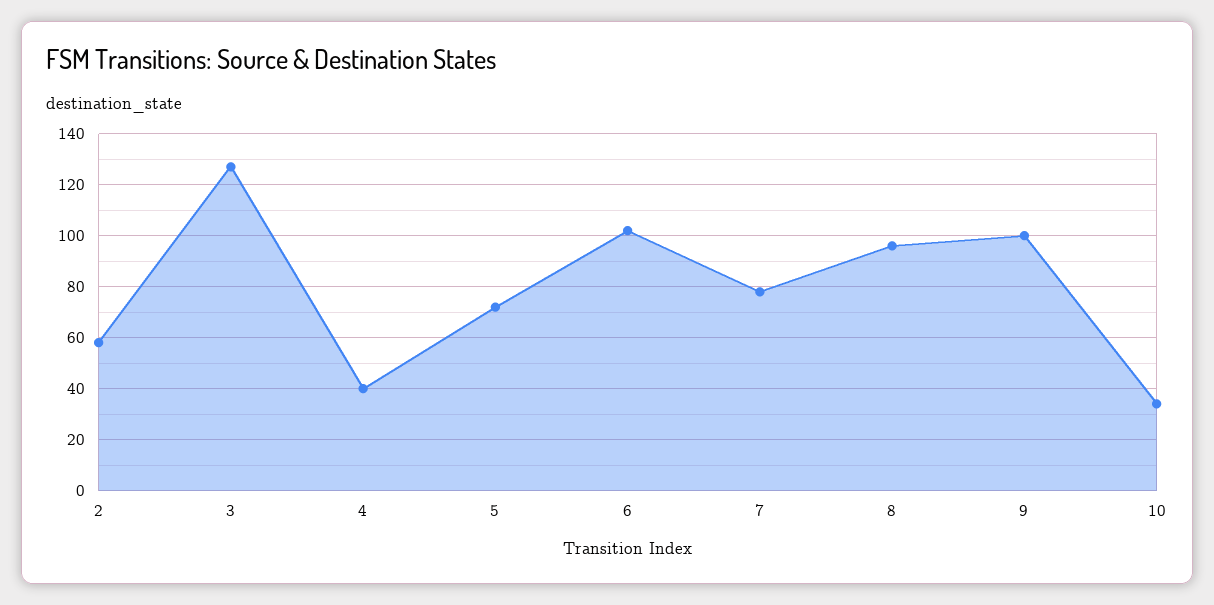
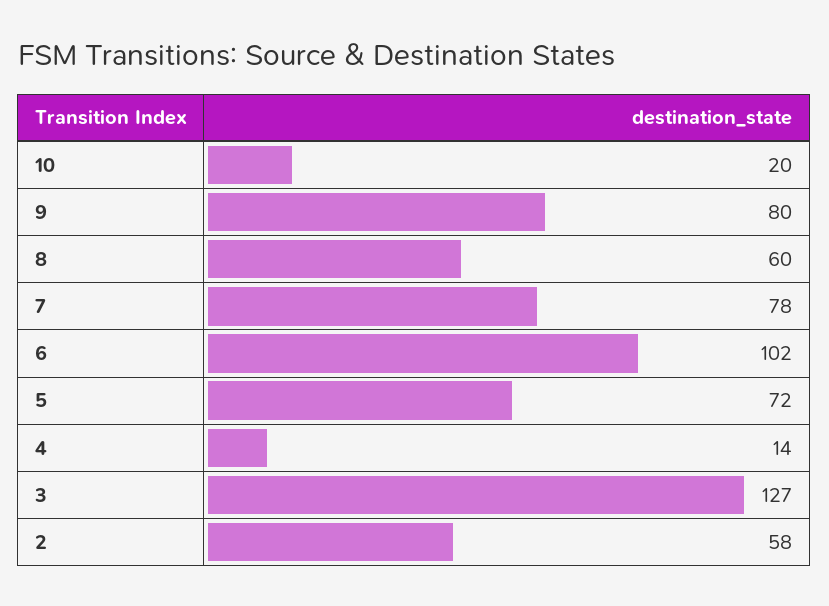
4: 40 -> 14
8: 95 -> 60
9: 100 -> 80
10: 35 -> 20

